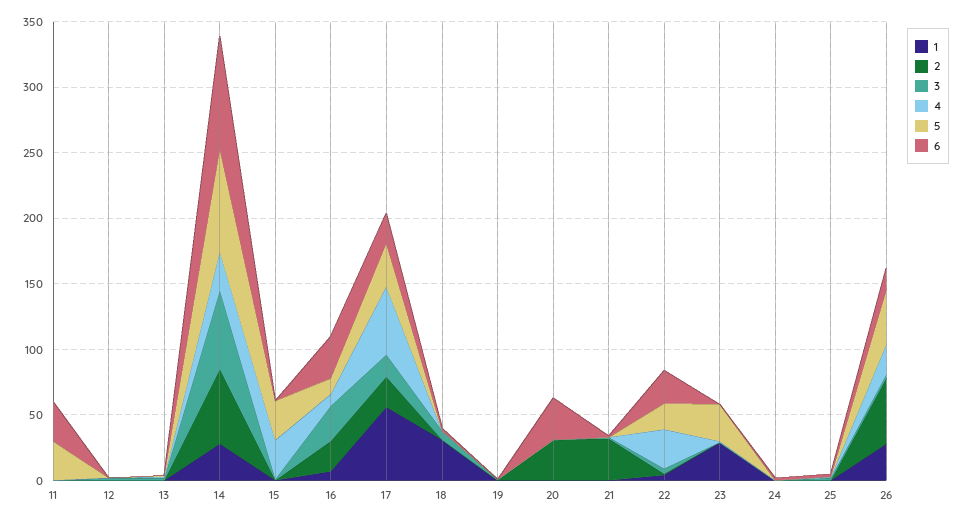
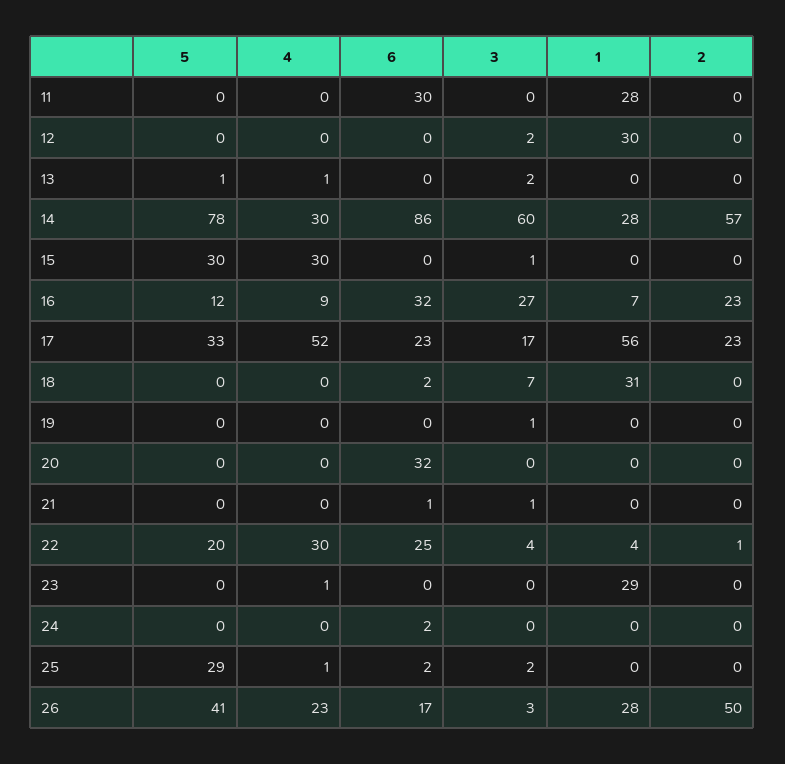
1, 11: 0 -> 28
5, 11: 30 -> 0
1, 12: 0 -> 30
2, 20: 30 -> 0
2, 21: 30 -> 0
5, 23: 30 -> 0
5, 25: 0 -> 29

